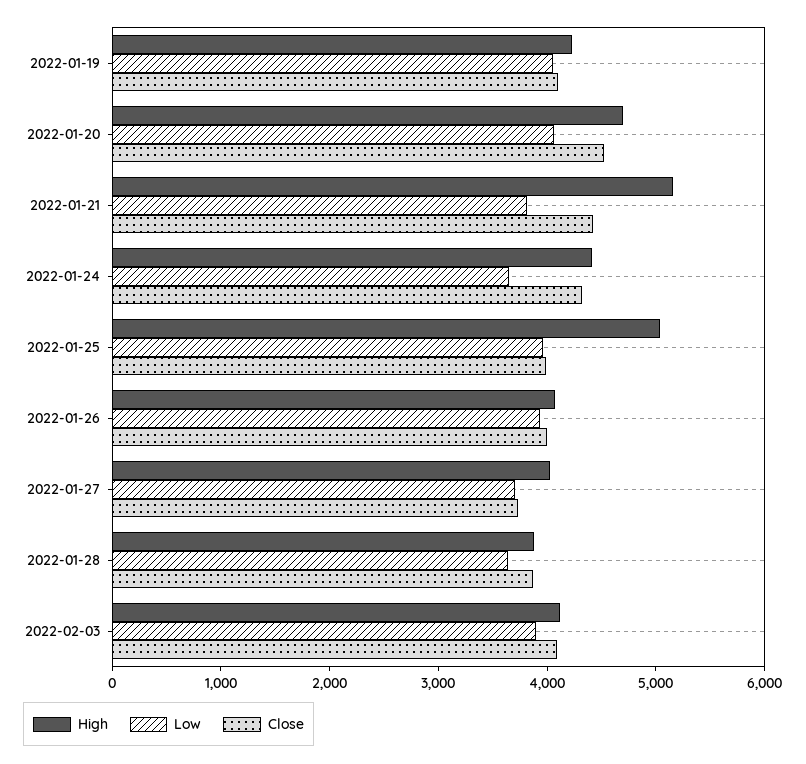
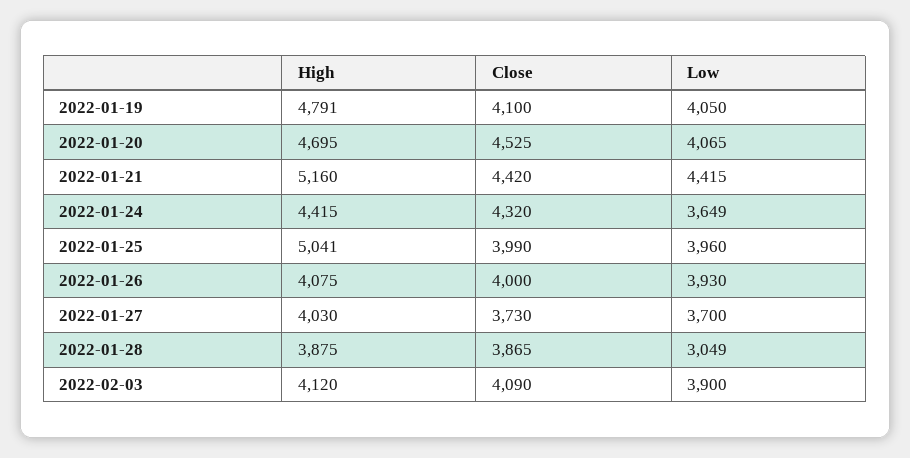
High, 2022-01-19: 4200 -> 4791
Low, 2022-01-21: 3800 -> 4415
Low, 2022-01-28: 3600 -> 3049

